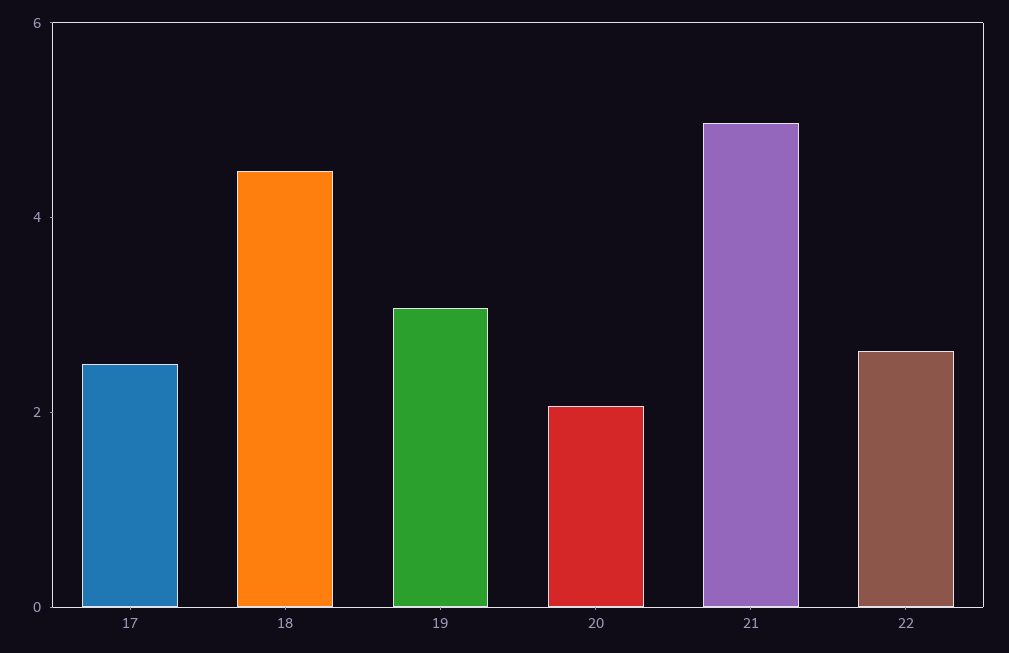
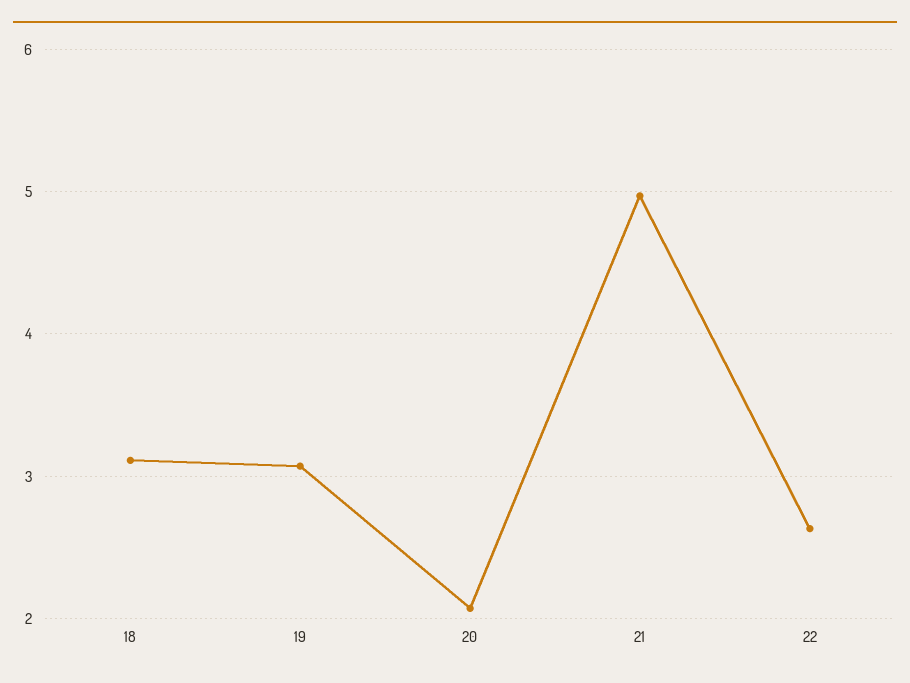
17: 2.5 -> none
18: 4.5 -> 3.1

